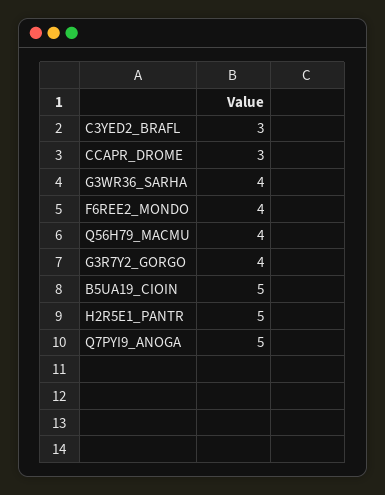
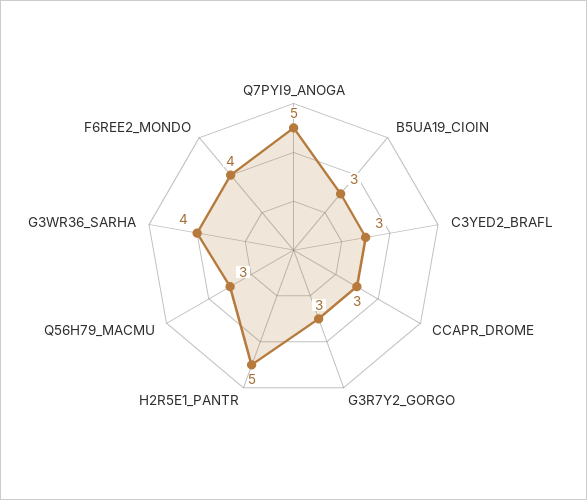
Q56H79_MACMU: 4 -> 3
G3R7Y2_GORGO: 4 -> 3
B5UA19_CIOIN: 5 -> 3

